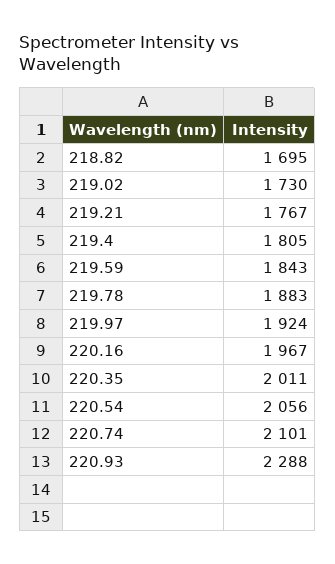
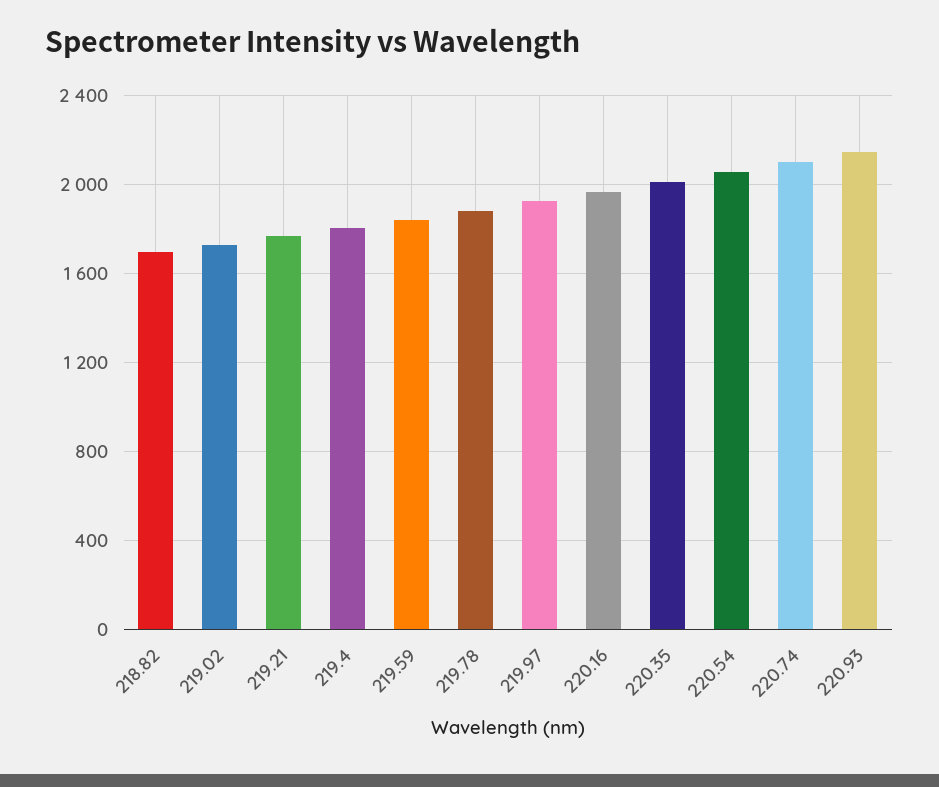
220.93: 2288 -> 2150

